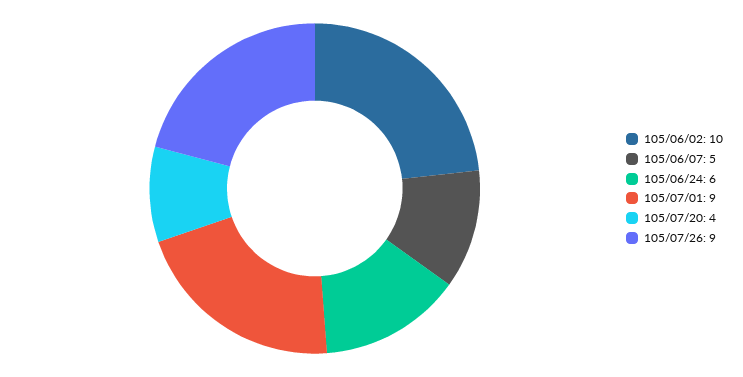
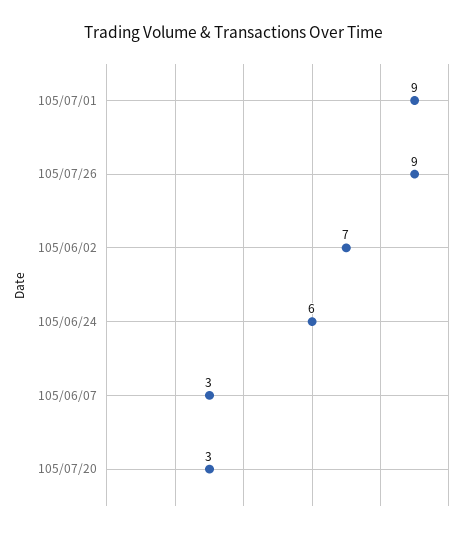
105/06/02: 10 -> 7
105/06/07: 5 -> 3
105/07/20: 4 -> 3

